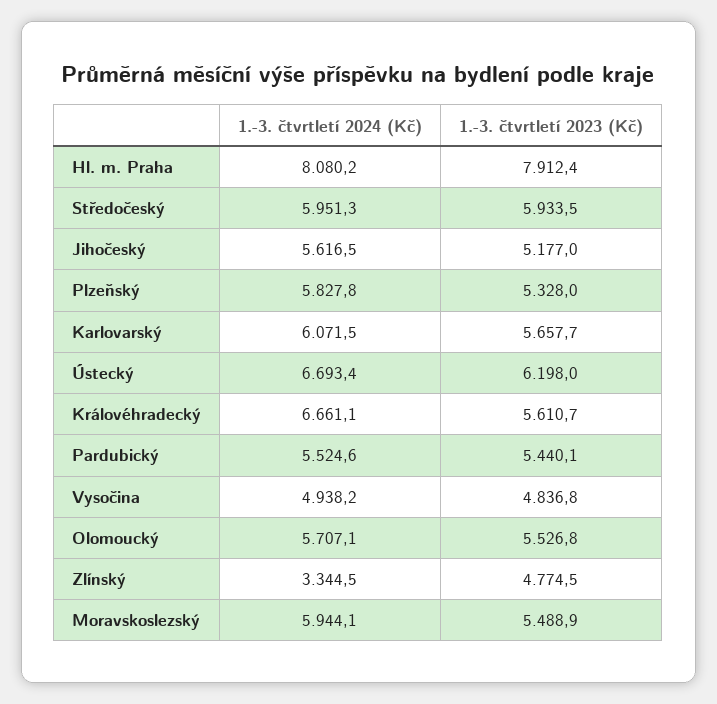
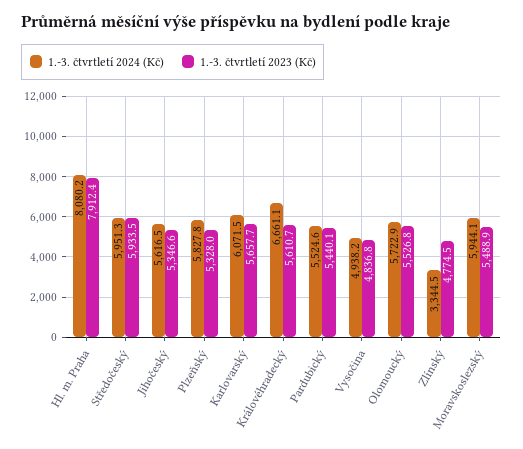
1.-3. čtvrtletí 2023 (Kč), Jihočeský: 5177 -> 5346.6
1.-3. čtvrtletí 2024 (Kč), Ústecký: 6693.4 -> none
1.-3. čtvrtletí 2023 (Kč), Ústecký: 6198 -> none
1.-3. čtvrtletí 2024 (Kč), Olomoucký: 5707.1 -> 5722.9

